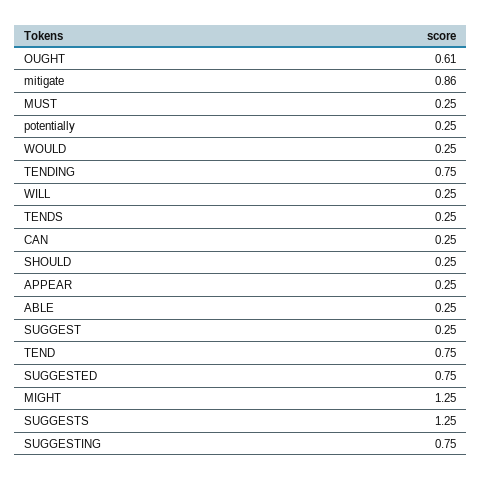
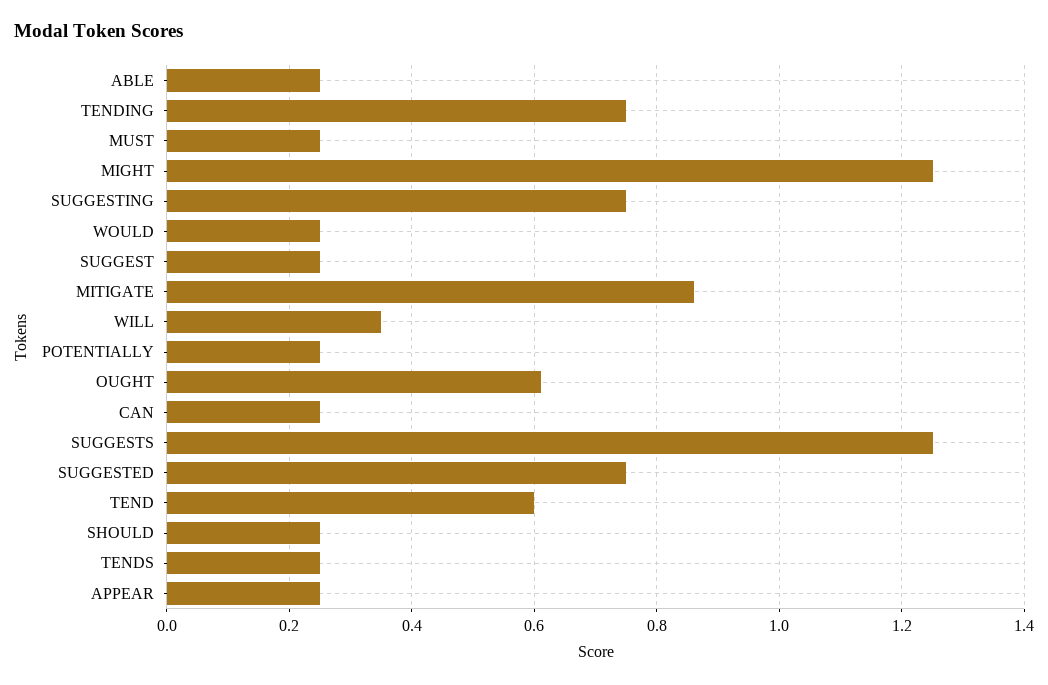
WILL: 0.25 -> 0.35
TEND: 0.75 -> 0.6

